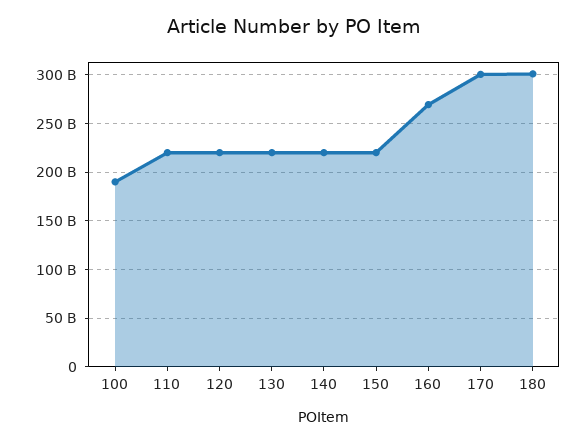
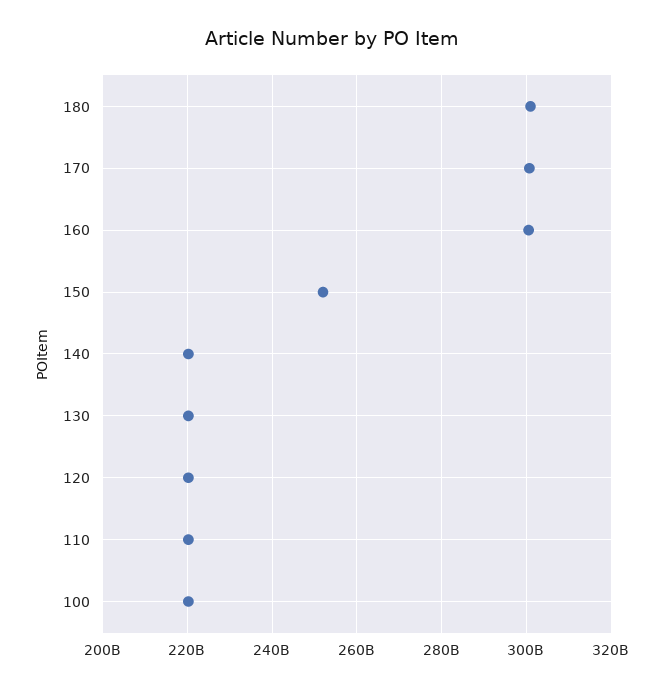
100: 190000000000 -> 220000000000
150: 220000000000 -> 252000000000
160: 270000000000 -> 300000000000

